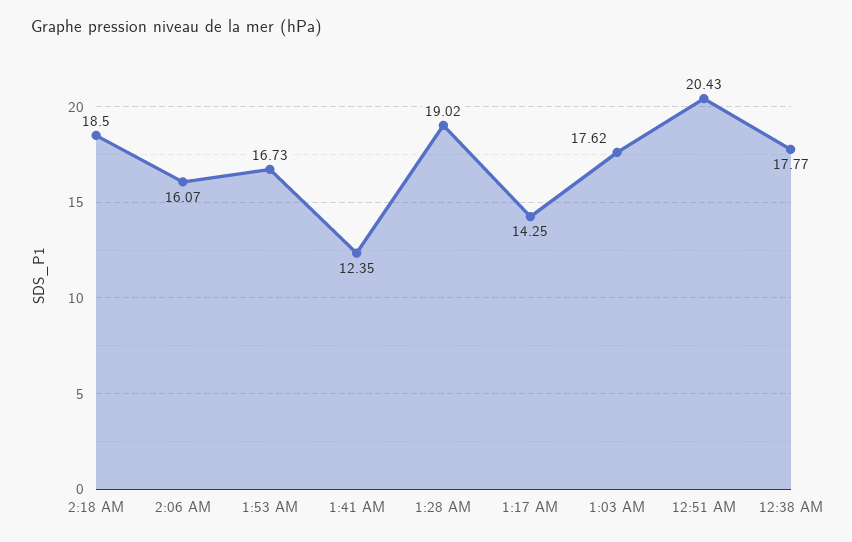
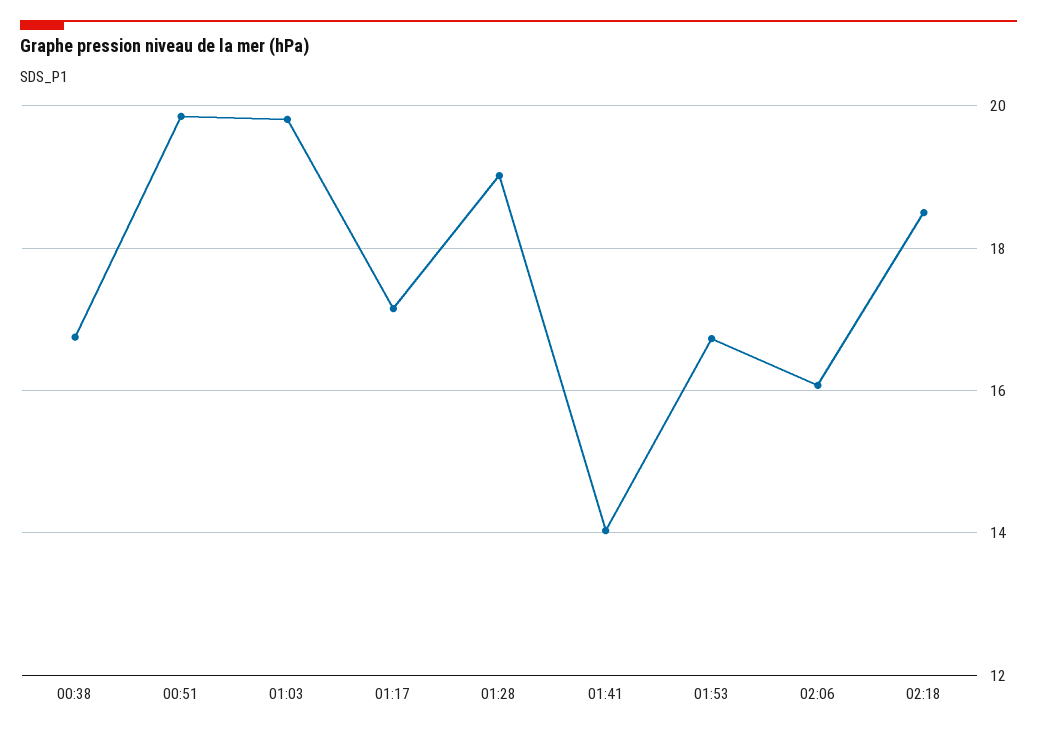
1:41 AM: 12.35 -> 14
1:17 AM: 14.25 -> 17.2
1:03 AM: 17.62 -> 19.8
12:51 AM: 20.43 -> 19.8
12:38 AM: 17.77 -> 16.8

